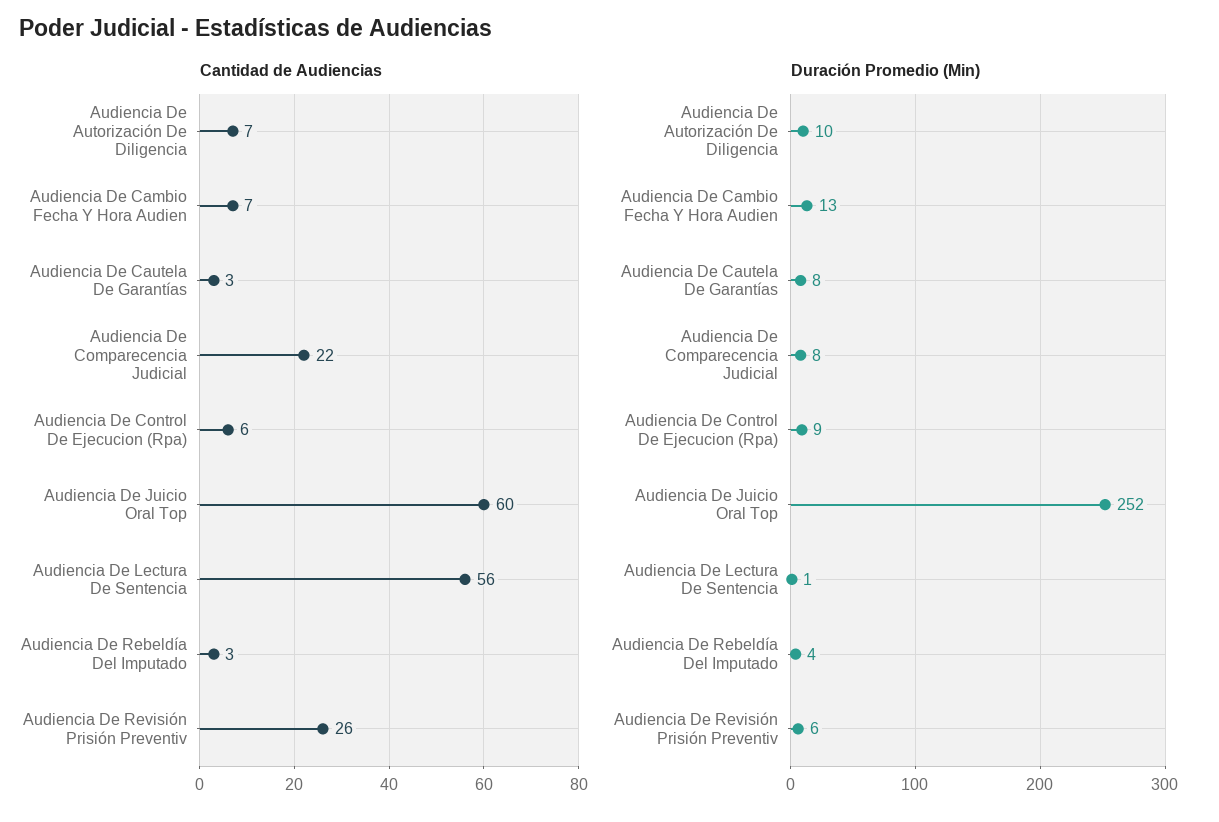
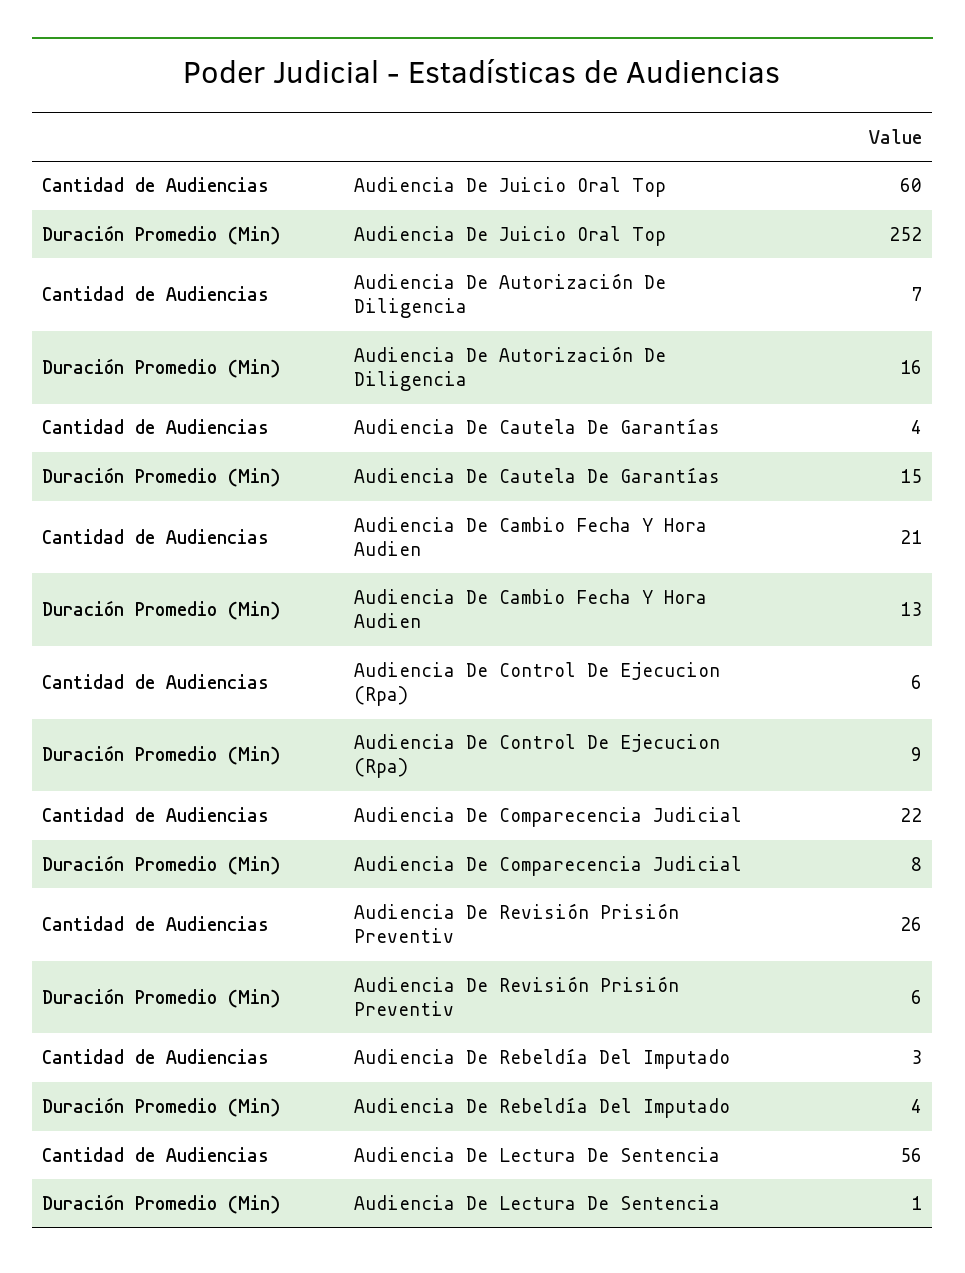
Cantidad de Audiencias, Audiencia De Cambio Fecha Y Hora Audien: 7 -> 21
Cantidad de Audiencias, Audiencia De Cautela De Garantías: 3 -> 4
Duración Promedio (Min), Audiencia De Autorización De Diligencia: 10 -> 16
Duración Promedio (Min), Audiencia De Cautela De Garantías: 8 -> 15

